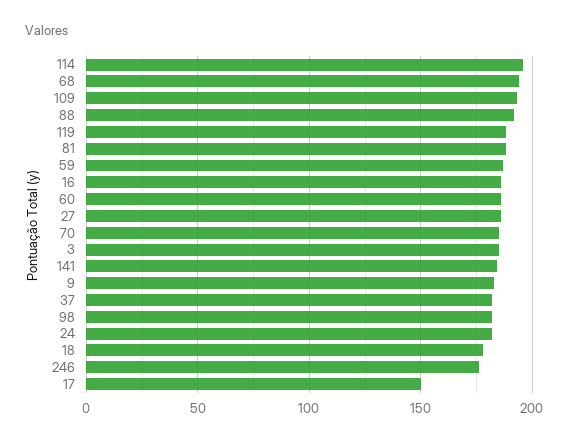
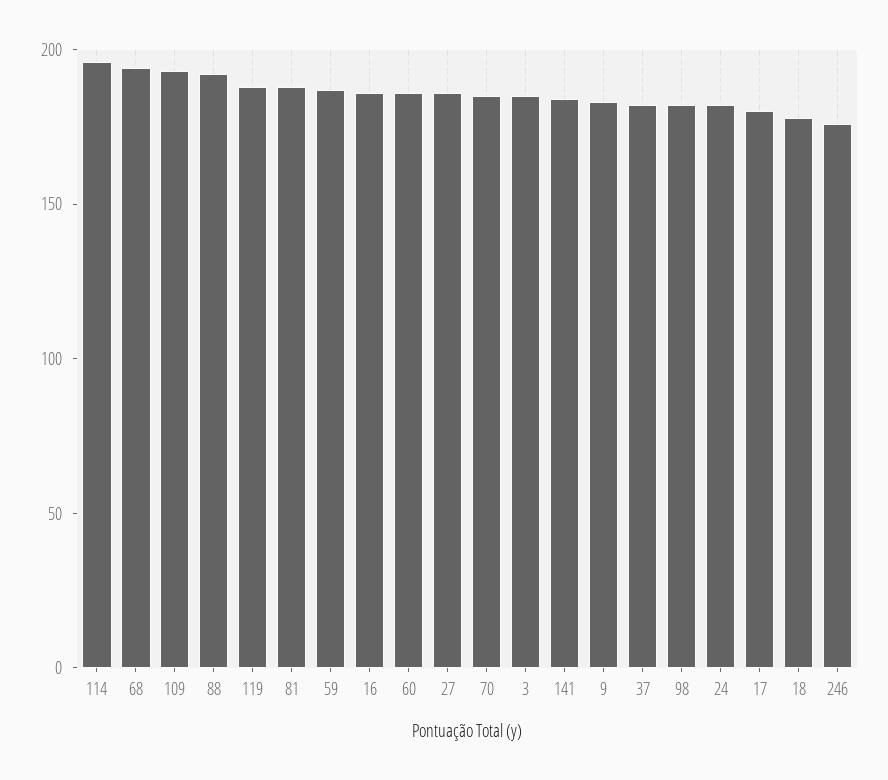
17: 150 -> 180

